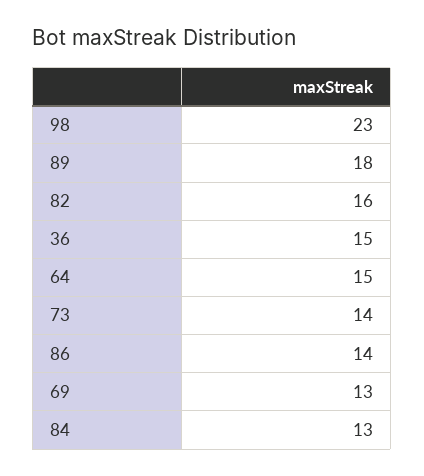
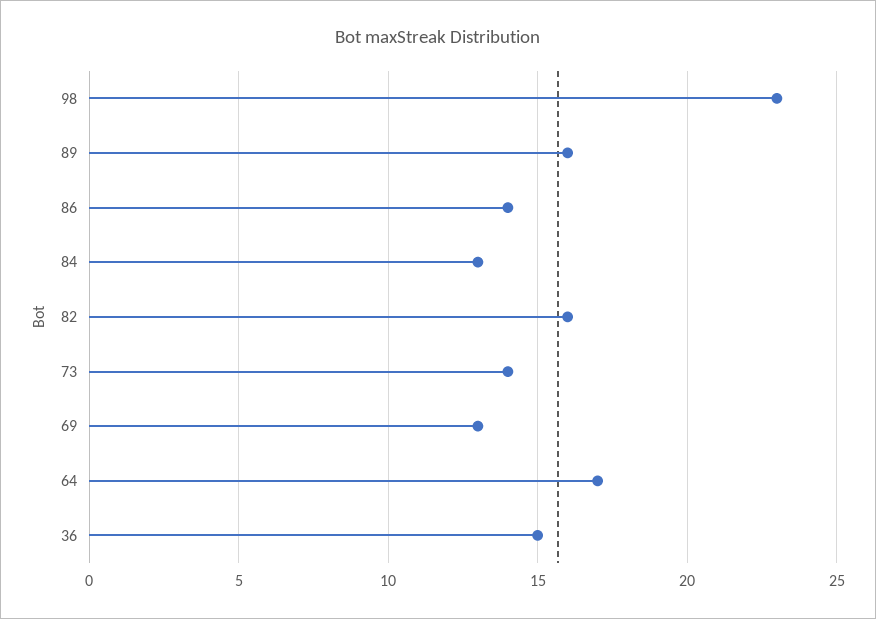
89: 18 -> 16
64: 15 -> 17

